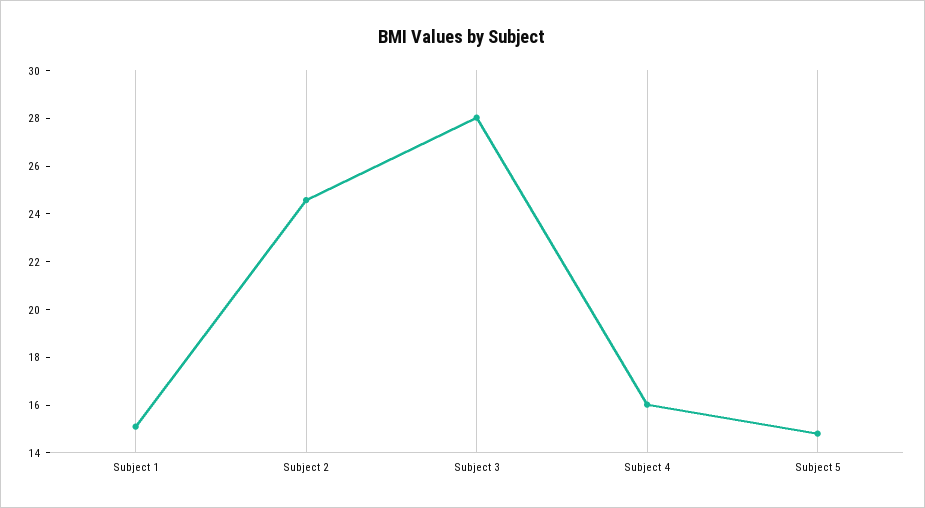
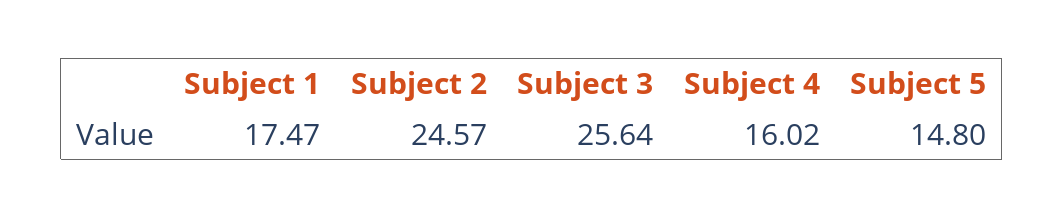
Subject 1: 15 -> 17.47
Subject 3: 28 -> 25.64

